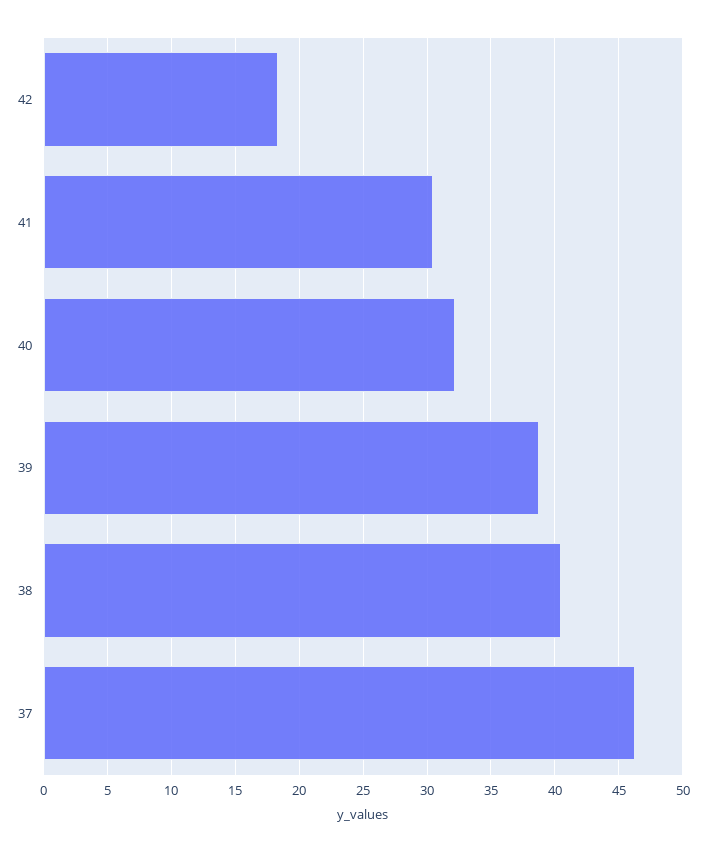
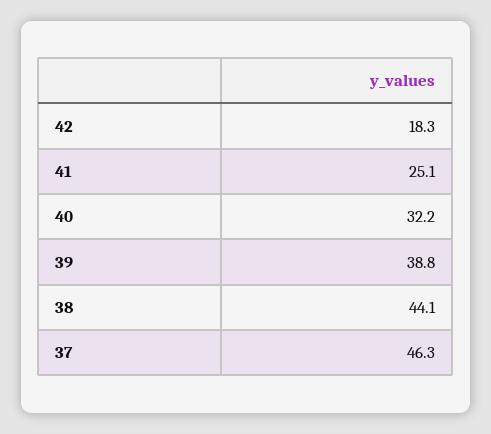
41: 30.5 -> 25.1
38: 40.5 -> 44.1

